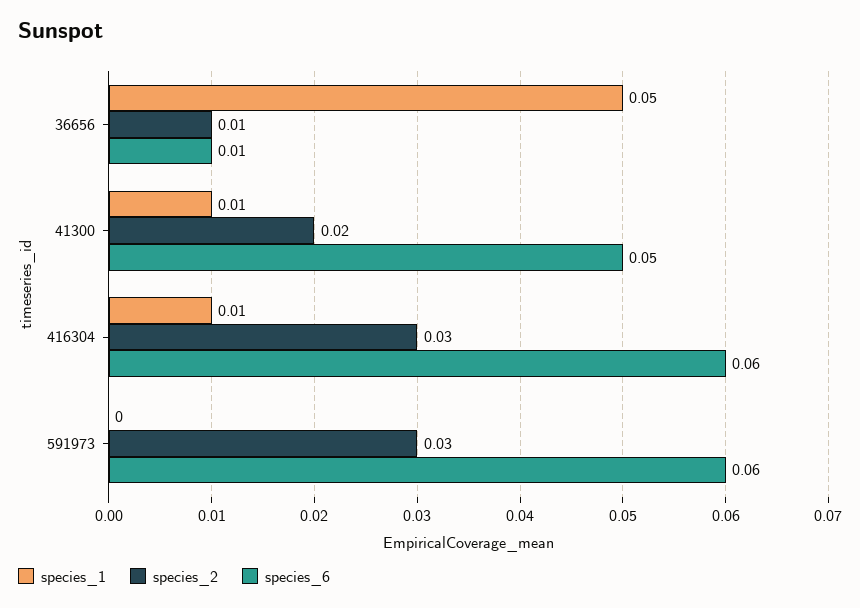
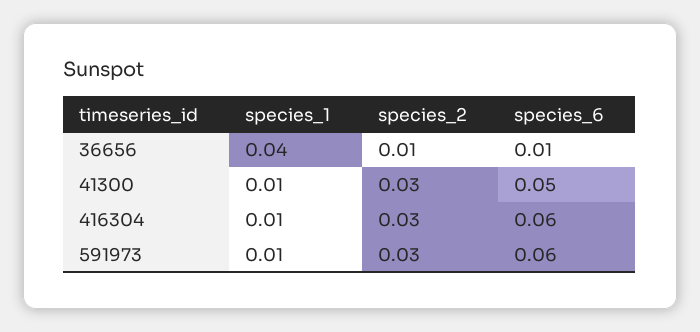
species_1, 36656: 0.05 -> 0.04
species_2, 41300: 0.02 -> 0.03
species_1, 591973: 0 -> 0.01

